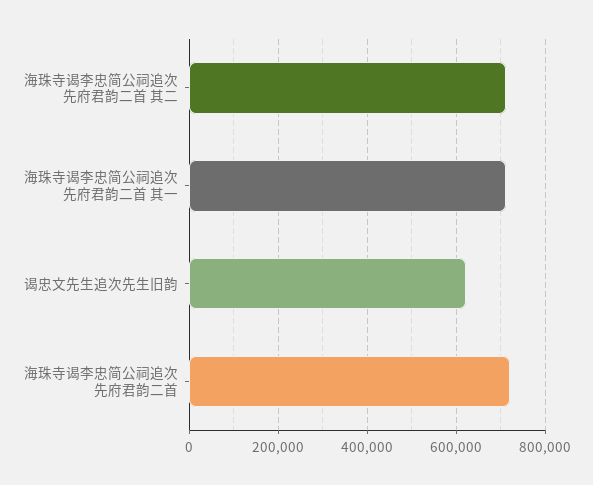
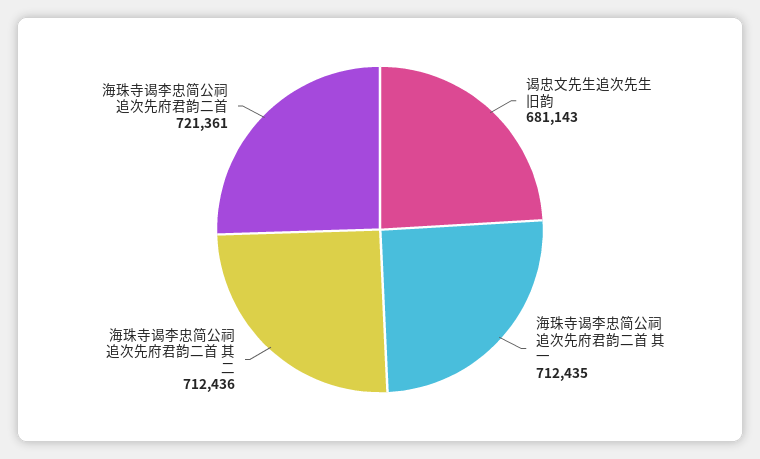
谒忠文先生追次先生旧韵: 620000 -> 681143

